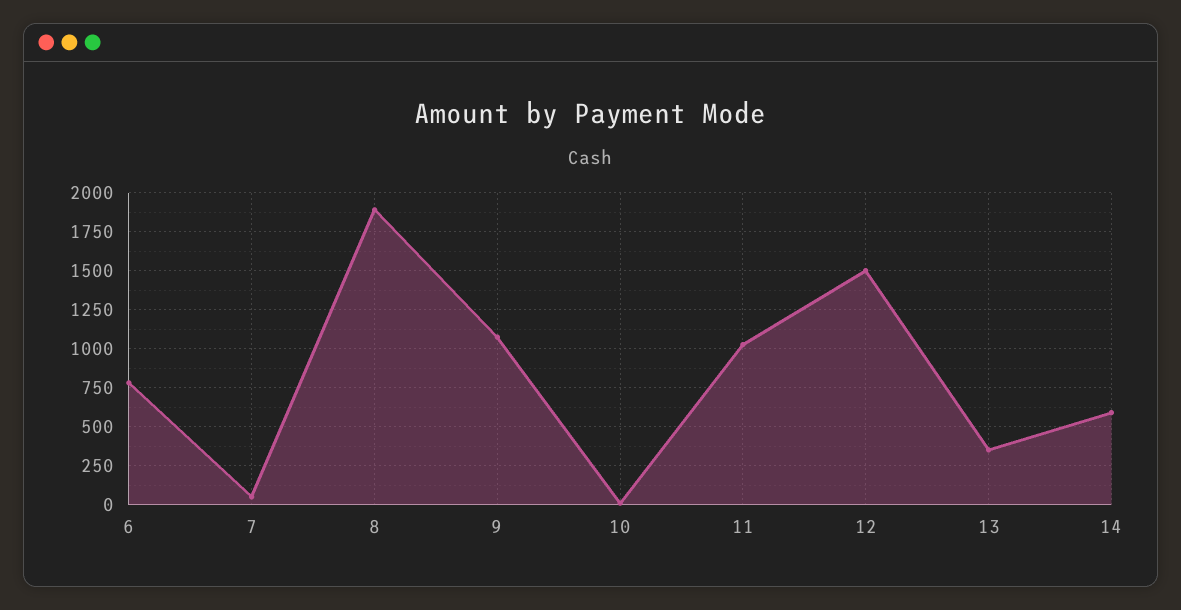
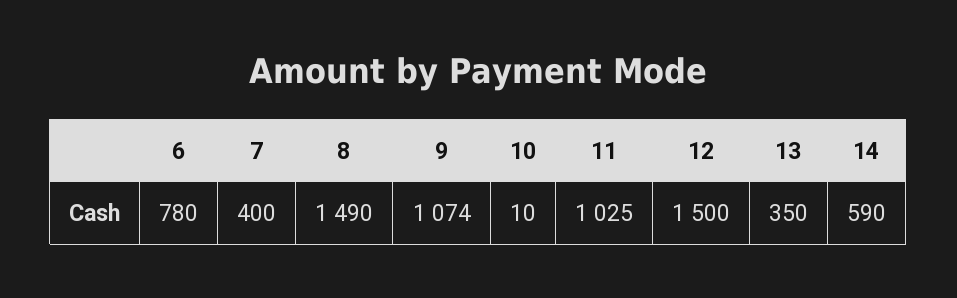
7: 50 -> 400
8: 1900 -> 1490

